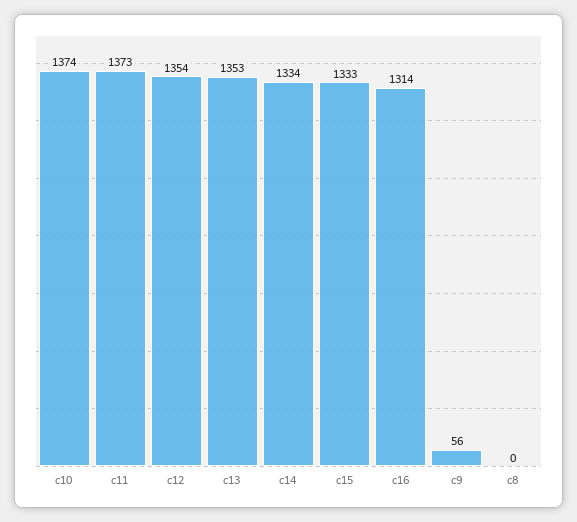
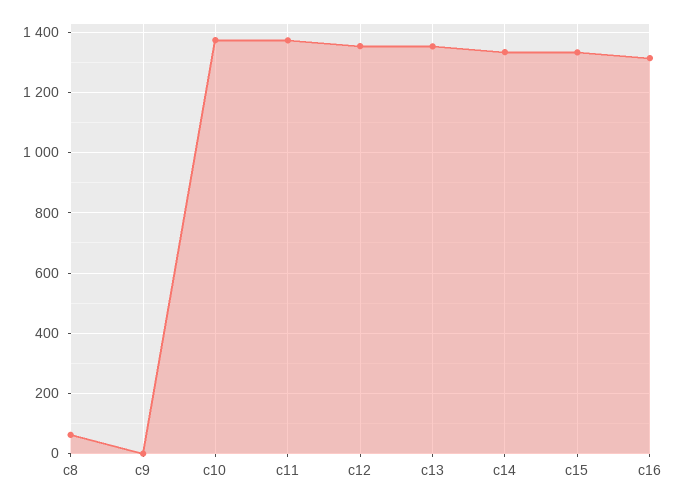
c9: 56 -> 0
c8: 0 -> 60

